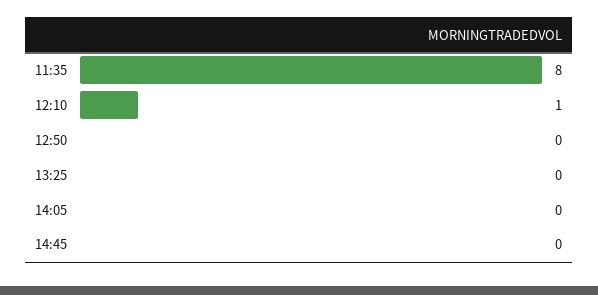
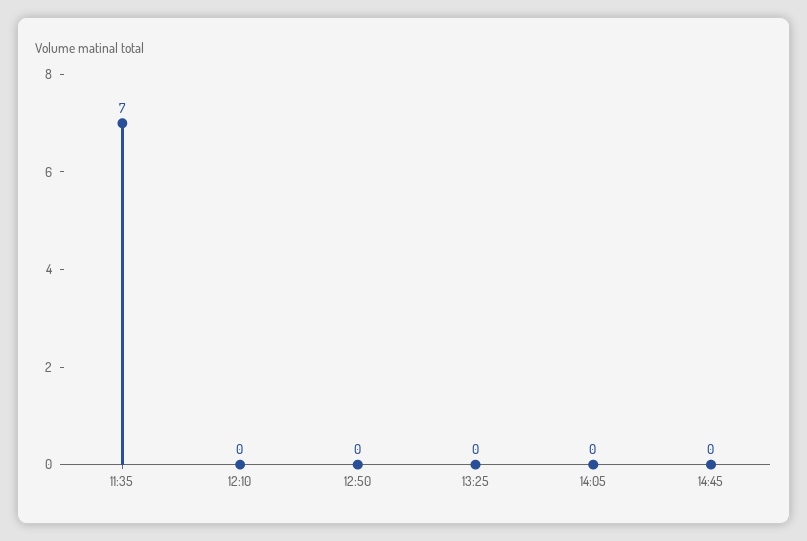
11:35: 8 -> 7
12:10: 1 -> 0

